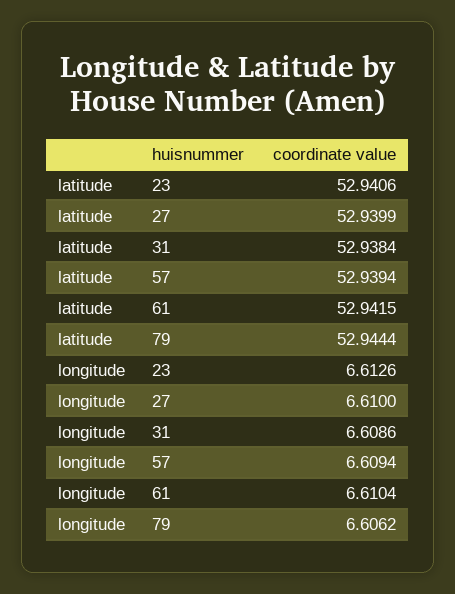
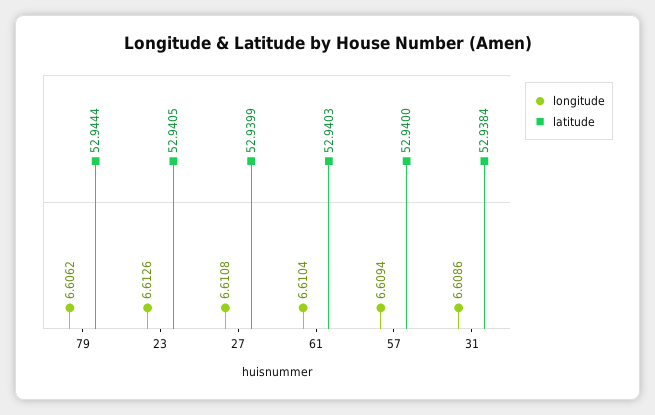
latitude, 23: 52.9406 -> 52.9405
latitude, 57: 52.9394 -> 52.94
latitude, 61: 52.9415 -> 52.9403
longitude, 27: 6.61 -> 6.6108

